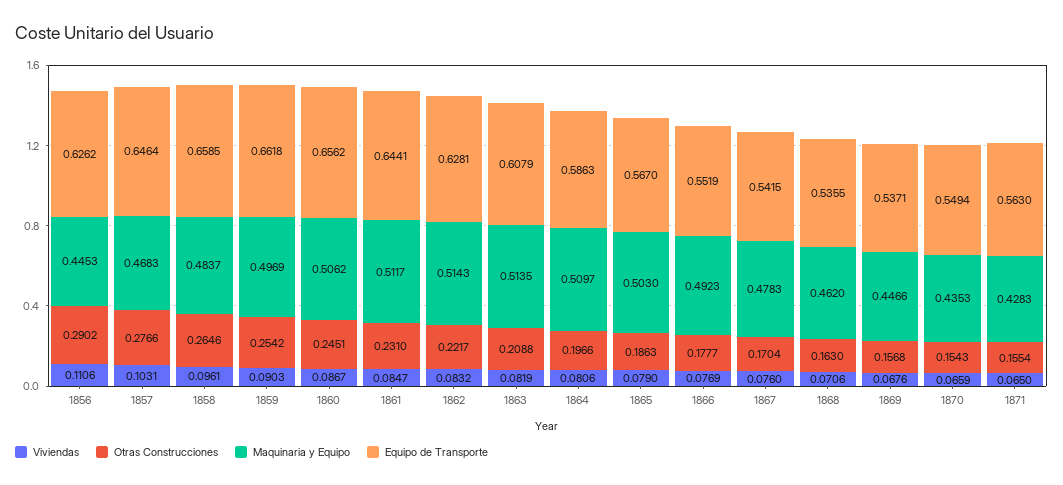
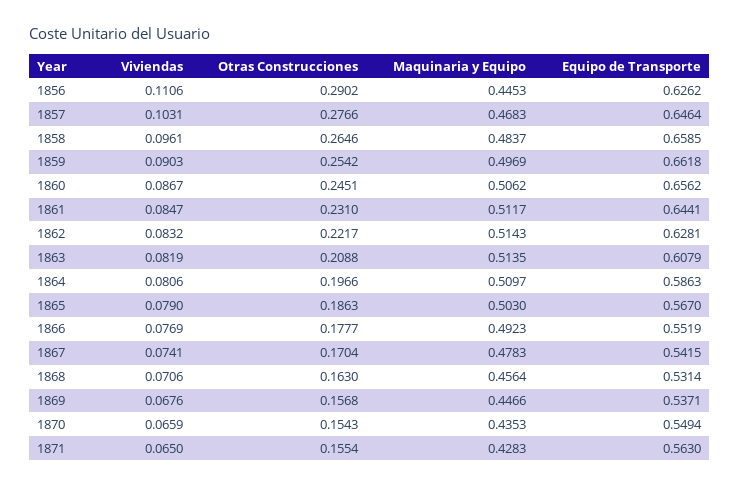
Viviendas, 1867: 0.076 -> 0.0741
Maquinaria y Equipo, 1868: 0.462 -> 0.4564
Equipo de Transporte, 1868: 0.5355 -> 0.5314

